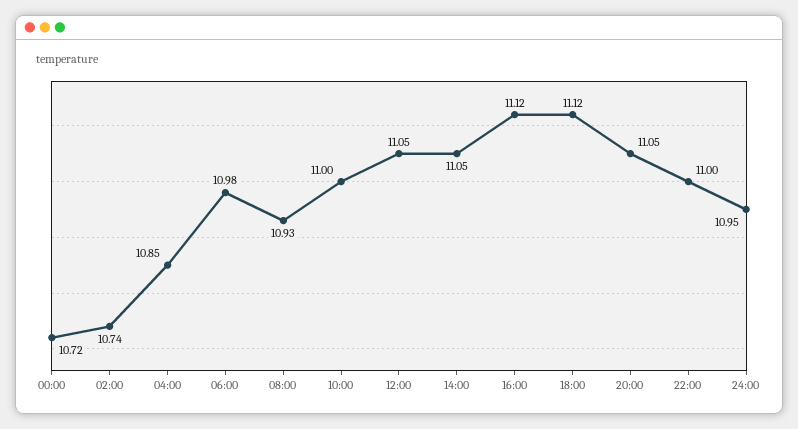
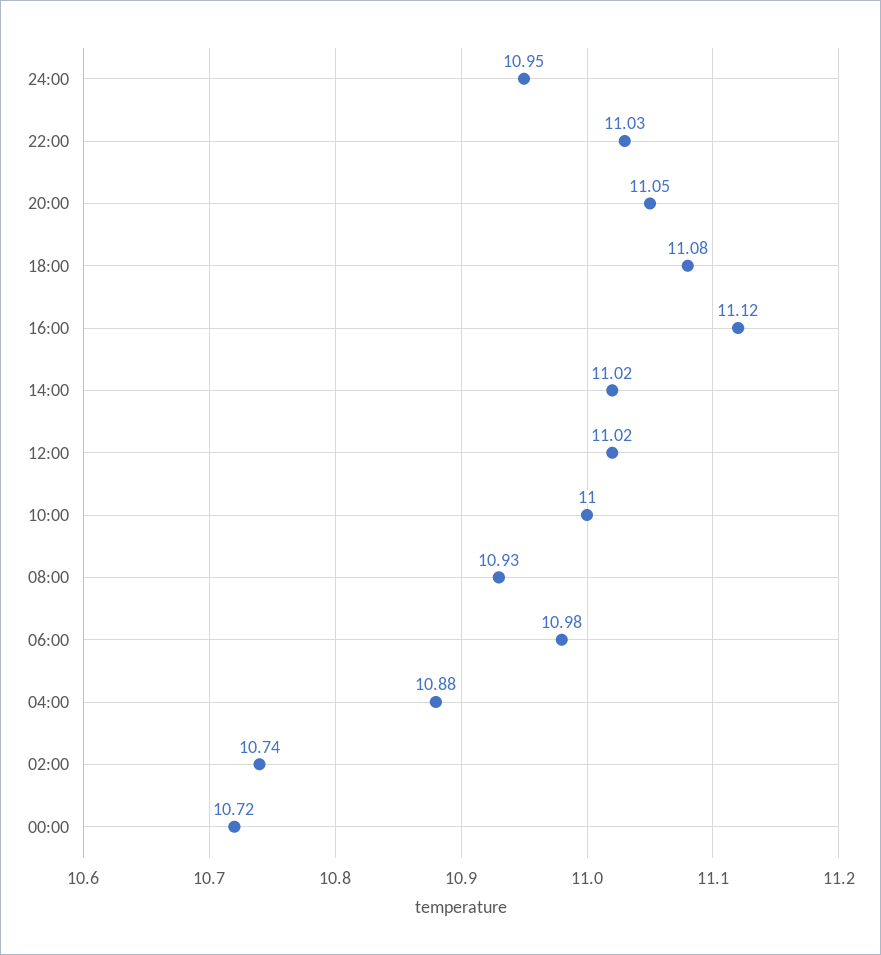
04:00: 10.85 -> 10.88
12:00: 11.05 -> 11.02
14:00: 11.05 -> 11.02
18:00: 11.12 -> 11.08
22:00: 11 -> 11.03

